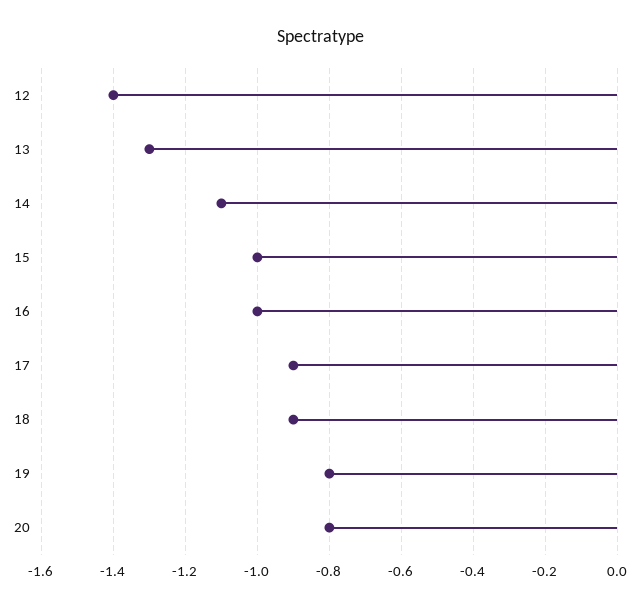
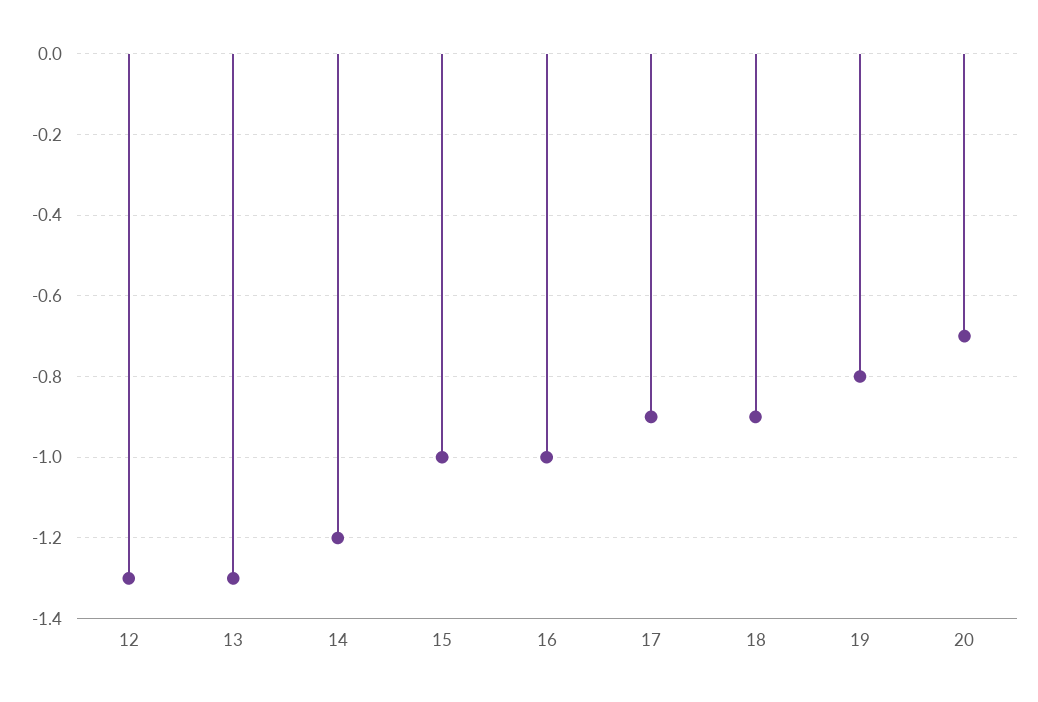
12: -1.4 -> -1.3
14: -1.1 -> -1.2
20: -0.8 -> -0.7

